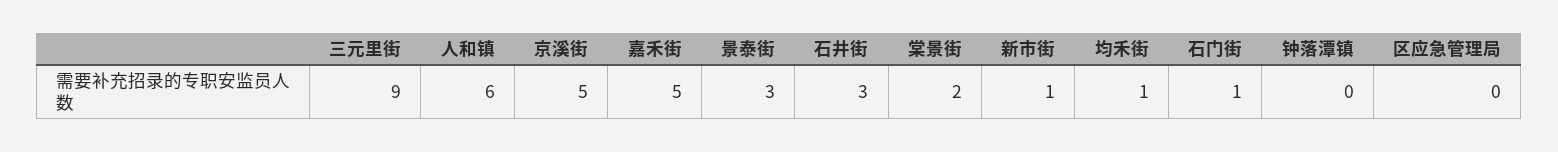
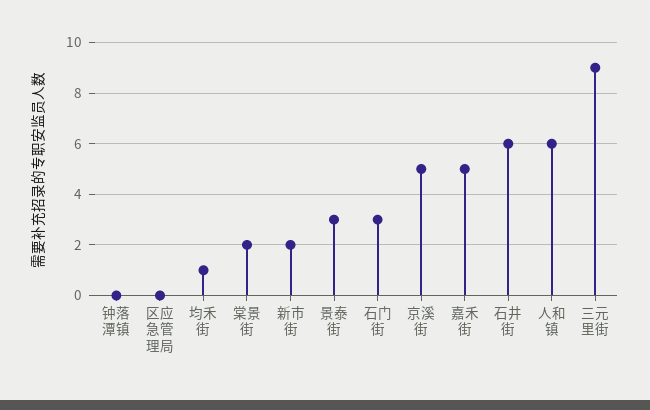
石井街: 3 -> 6
新市街: 1 -> 2
石门街: 1 -> 3

